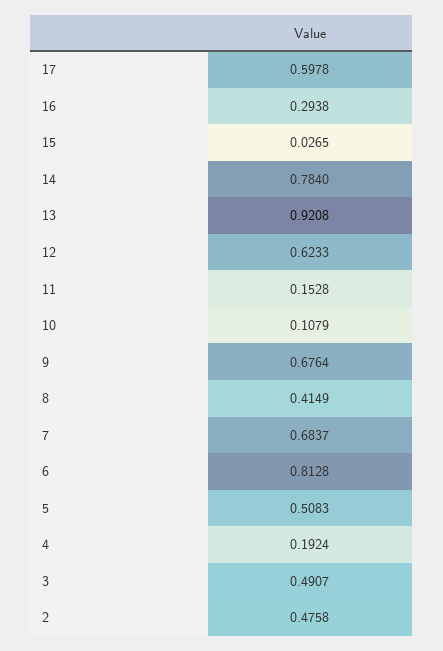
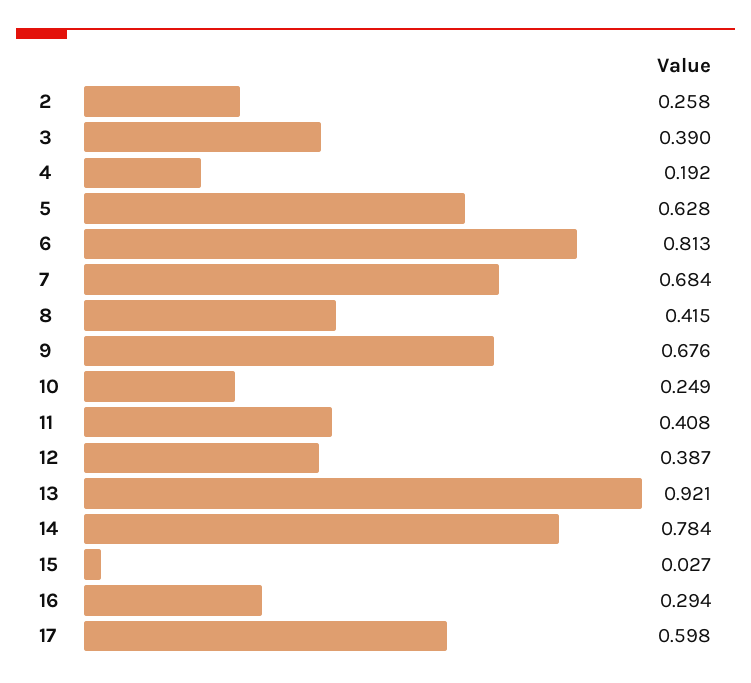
12: 0.6233 -> 0.387
11: 0.1528 -> 0.408
10: 0.1079 -> 0.249
5: 0.5083 -> 0.628
3: 0.4907 -> 0.39
2: 0.4758 -> 0.258

